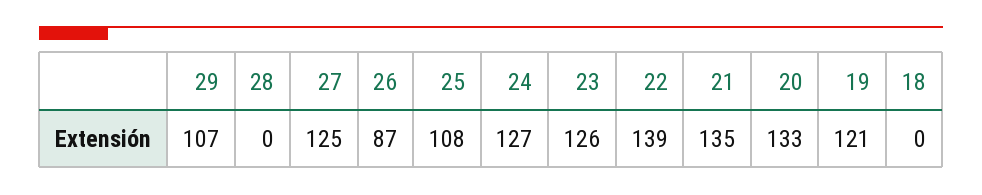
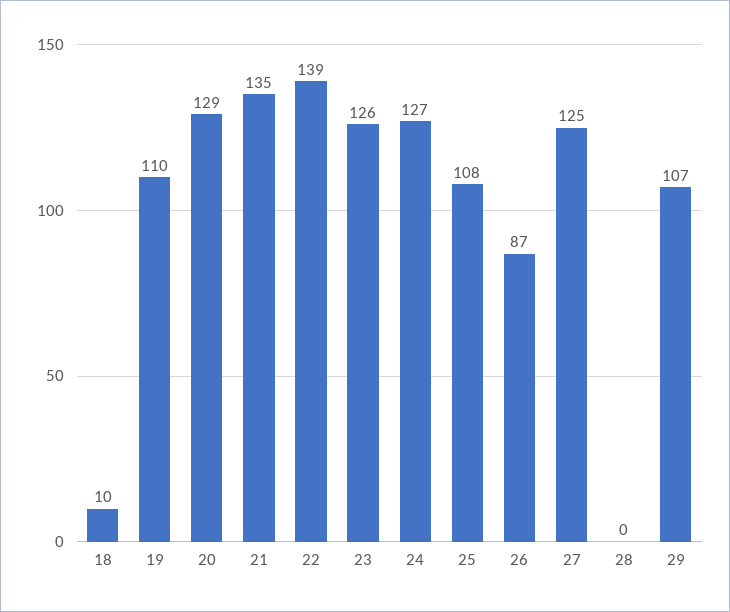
20: 133 -> 129
19: 121 -> 110
18: 0 -> 10

